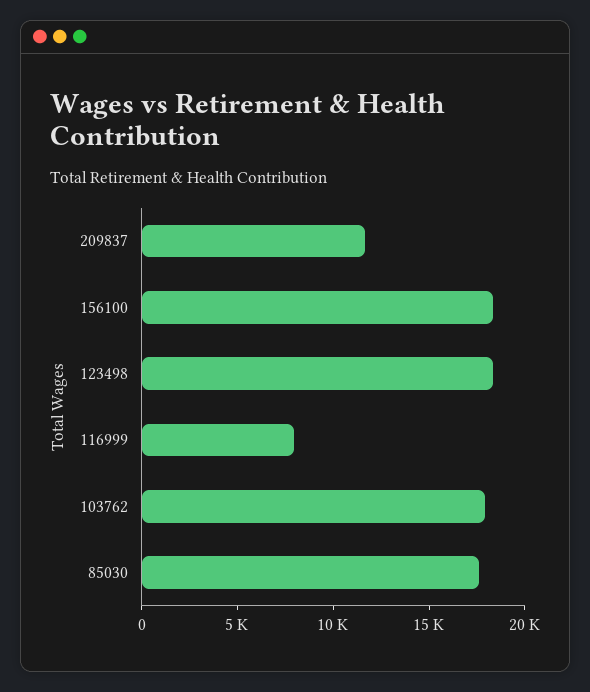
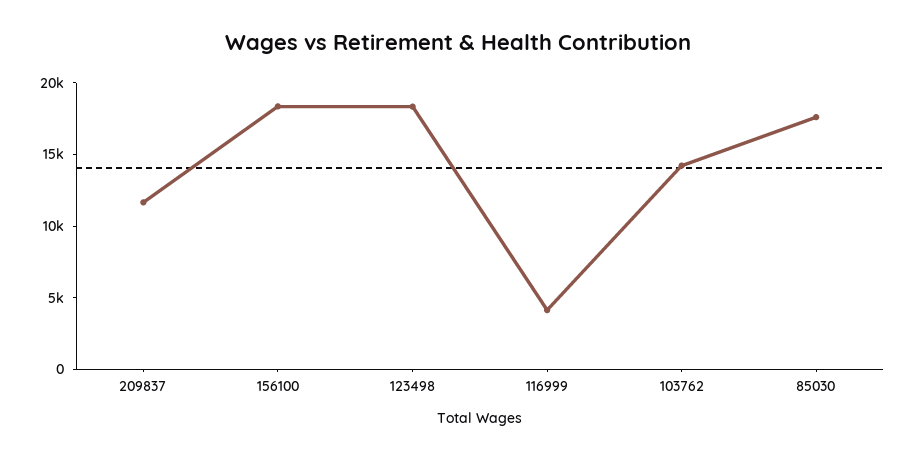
116999: 8000 -> 4000
103762: 18000 -> 14000

